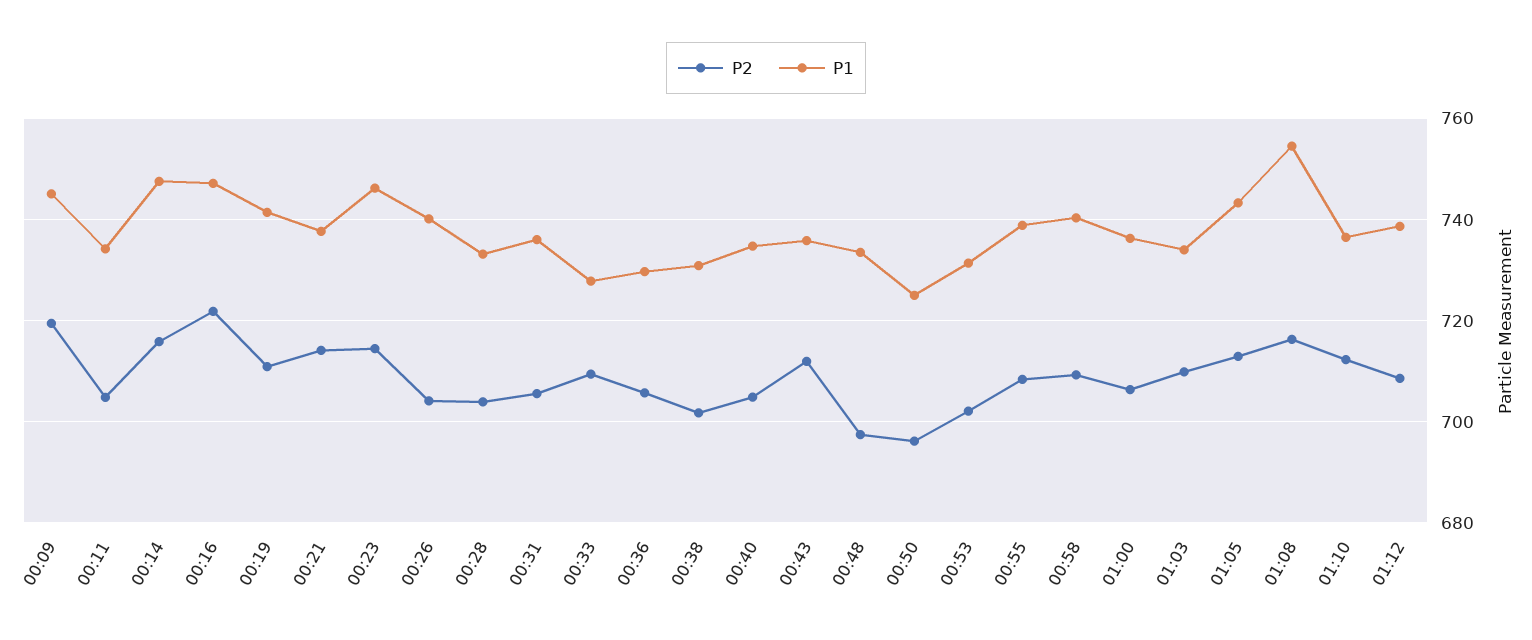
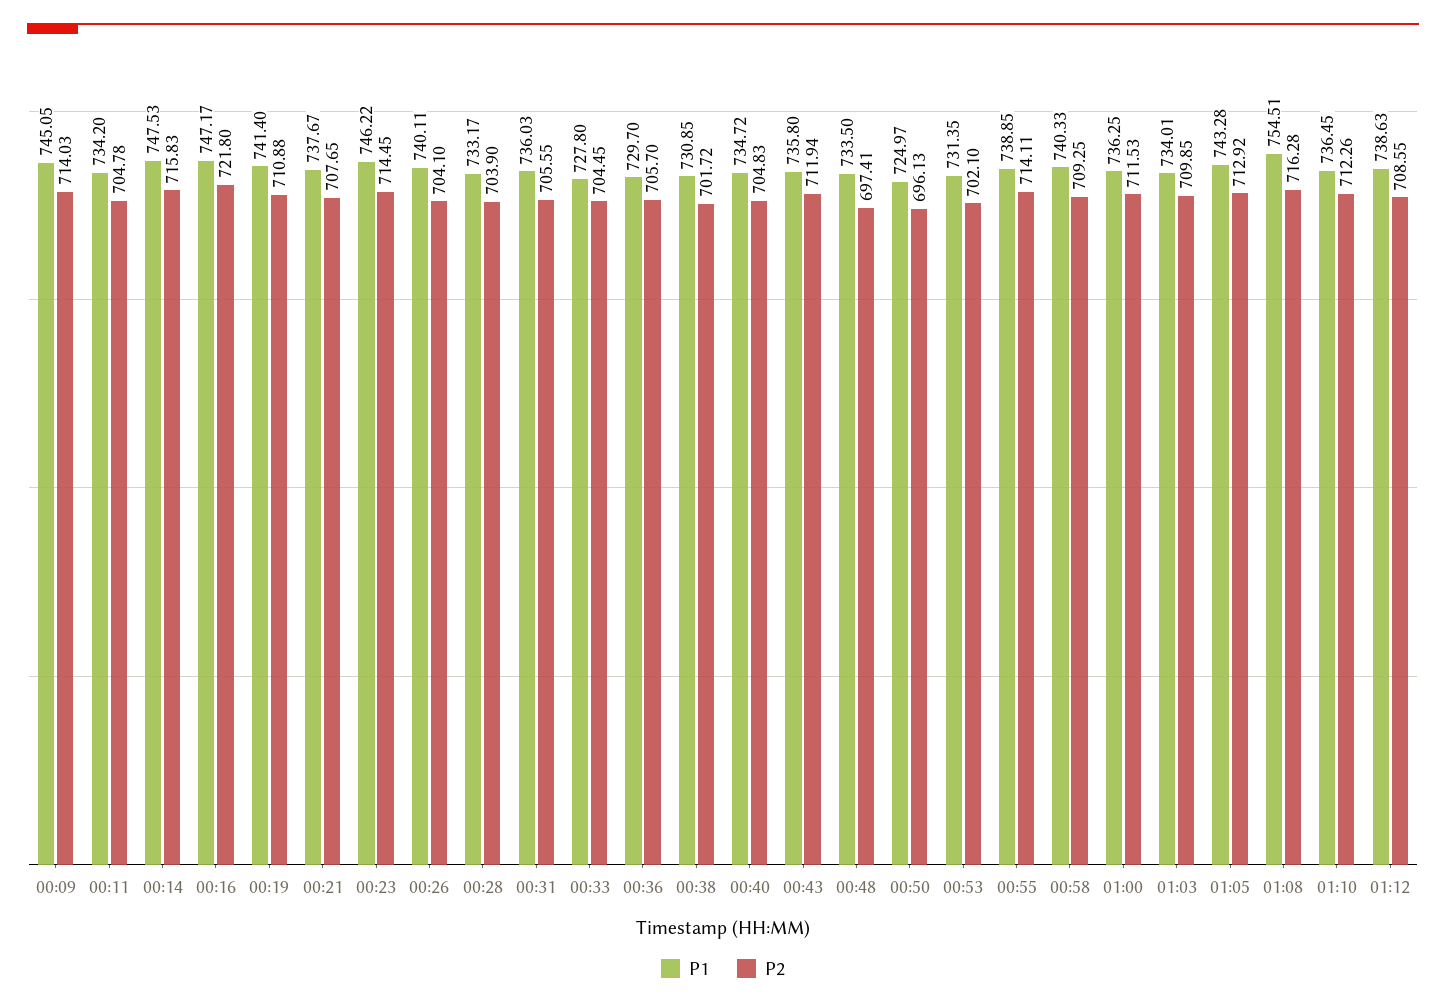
P2, 00:09: 720 -> 714.03
P2, 00:21: 714 -> 707.65
P2, 00:33: 710 -> 704.45
P2, 00:55: 708 -> 714.11
P2, 01:00: 706 -> 711.53

